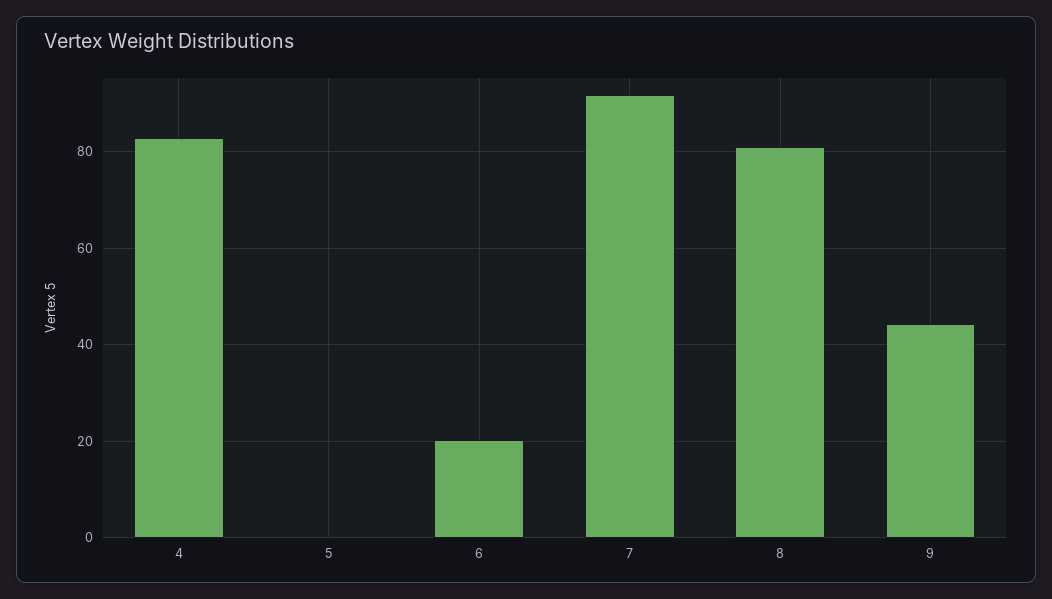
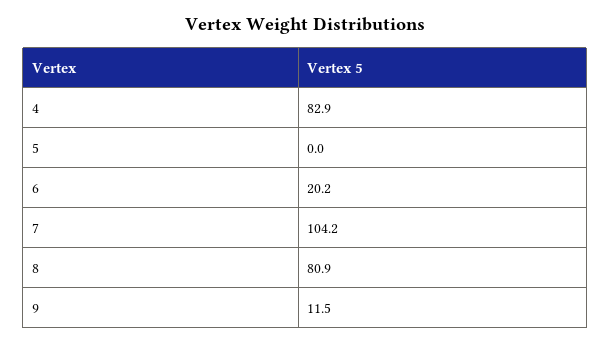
7: 92 -> 104.2
9: 44 -> 11.5

